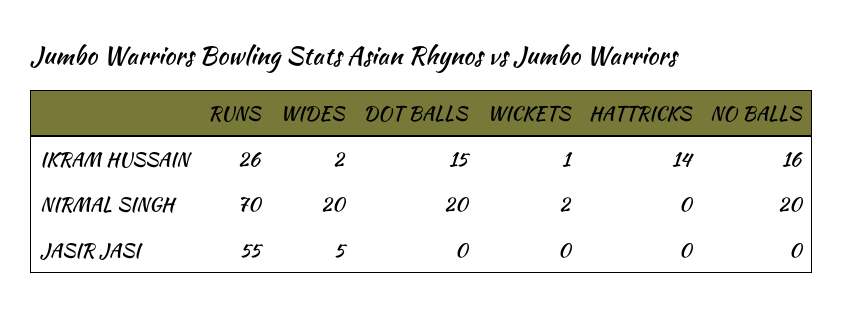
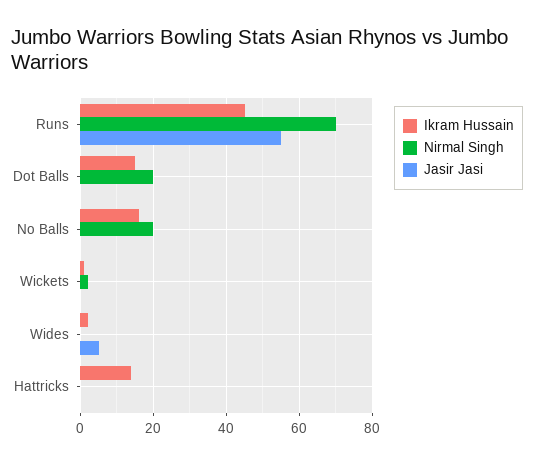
IKRAM HUSSAIN, RUNS: 26 -> 45
NIRMAL SINGH, WIDES: 20 -> 0

